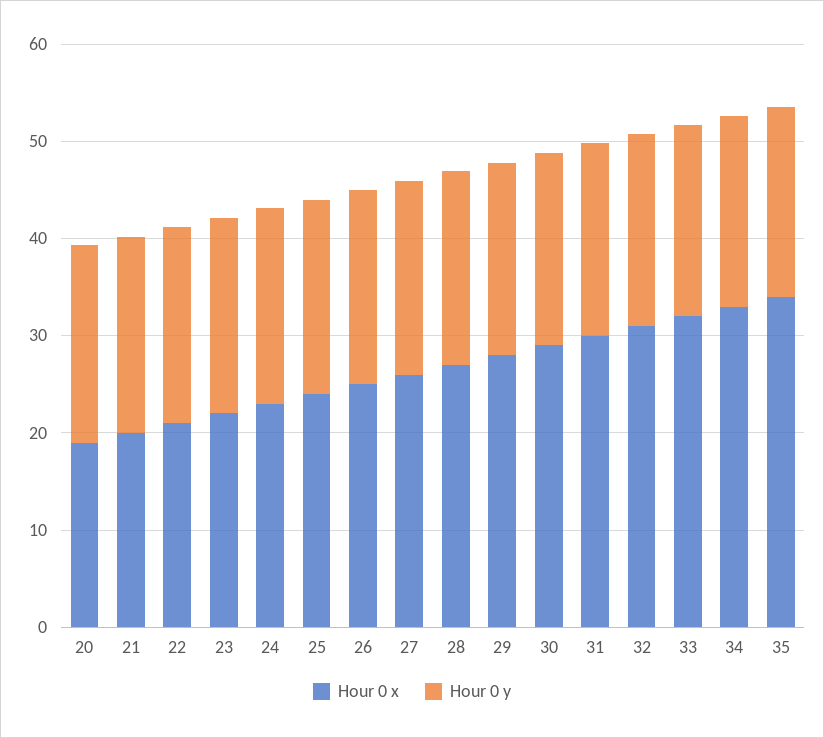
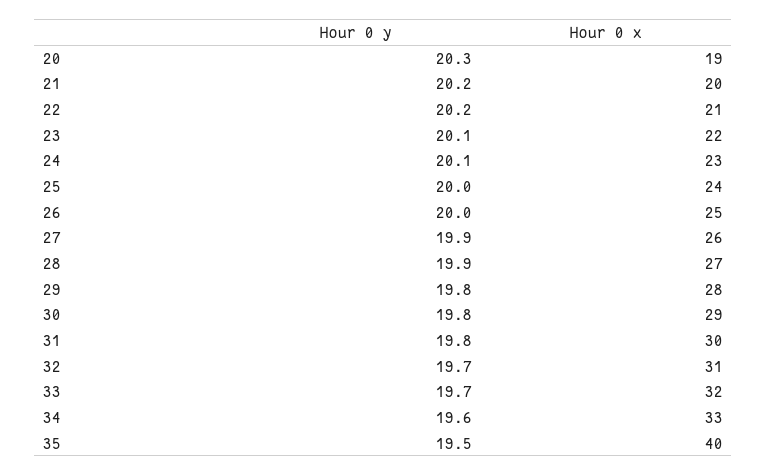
Hour 0 x, 35: 34 -> 40

